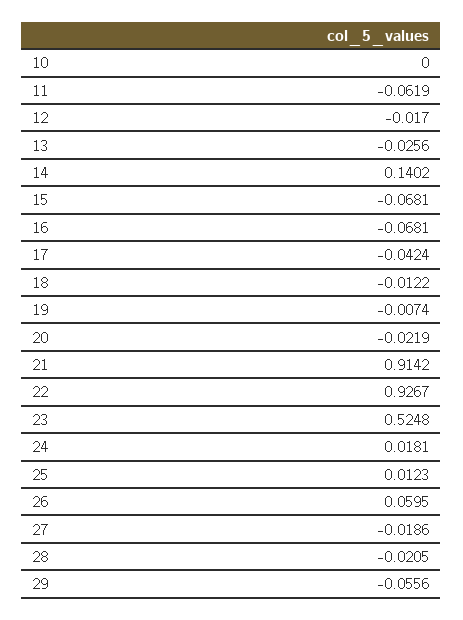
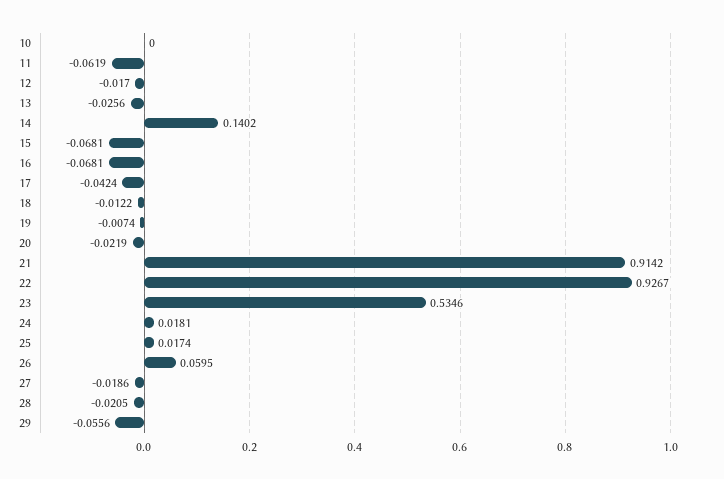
23: 0.5248 -> 0.5346
25: 0.0123 -> 0.0174

